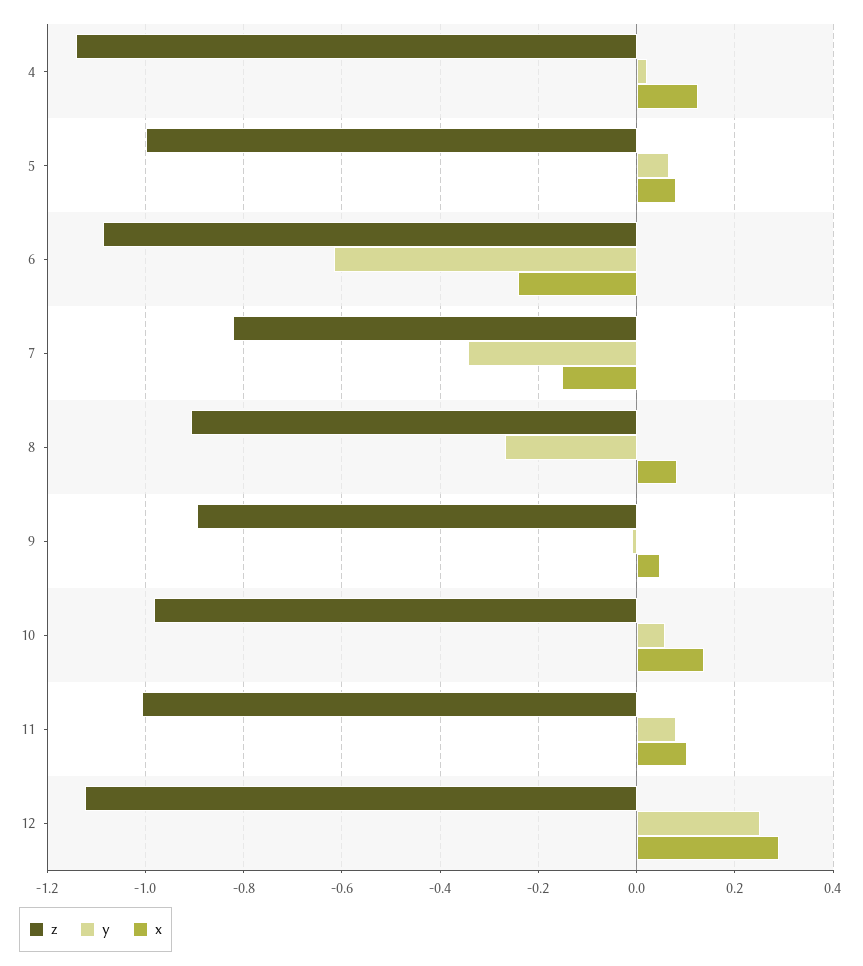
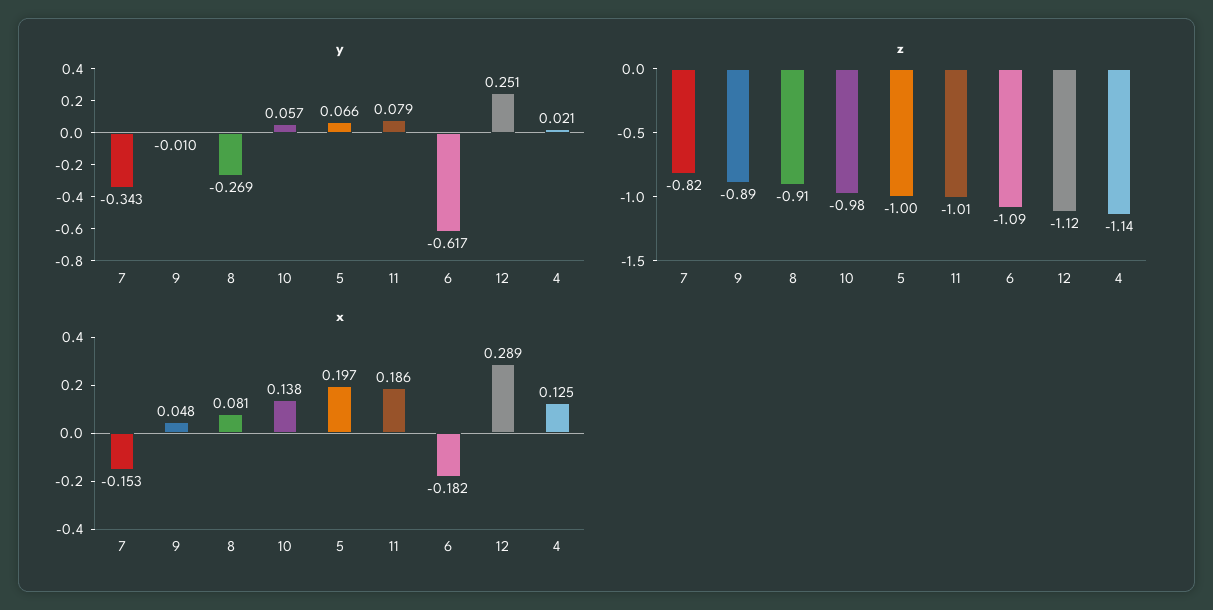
x, 5: 0.08 -> 0.197
x, 6: -0.24 -> -0.182
x, 11: 0.1 -> 0.186

